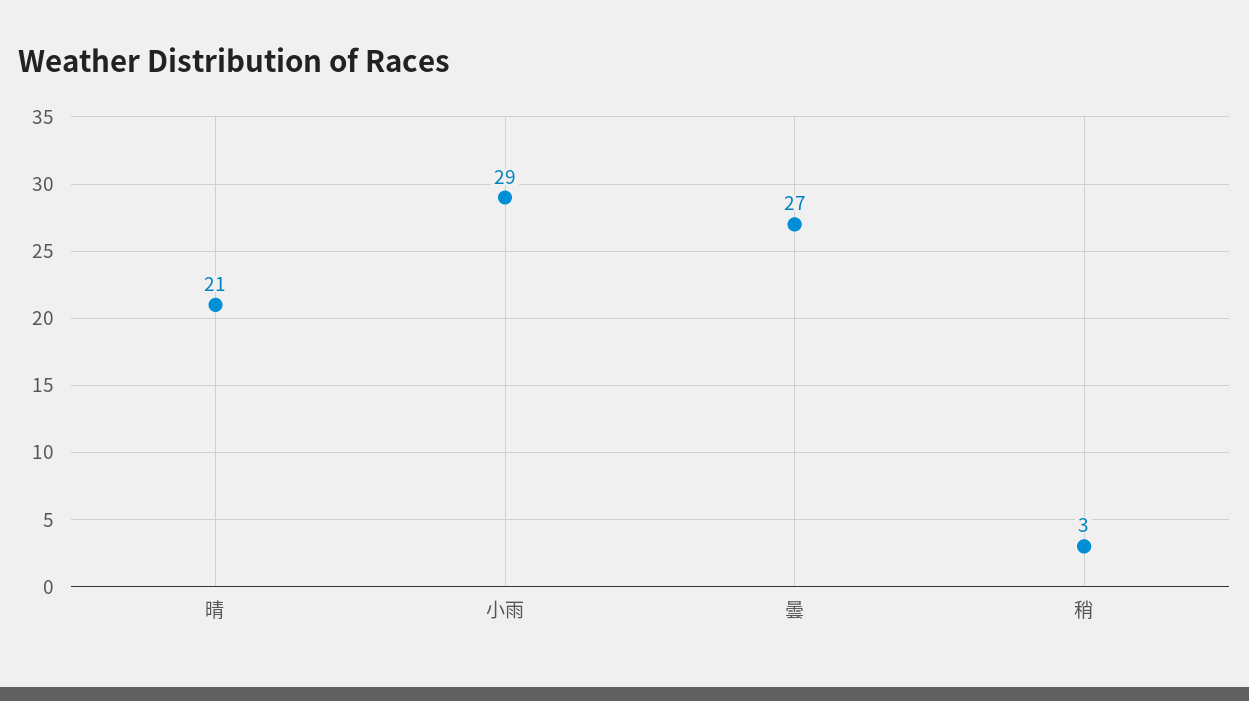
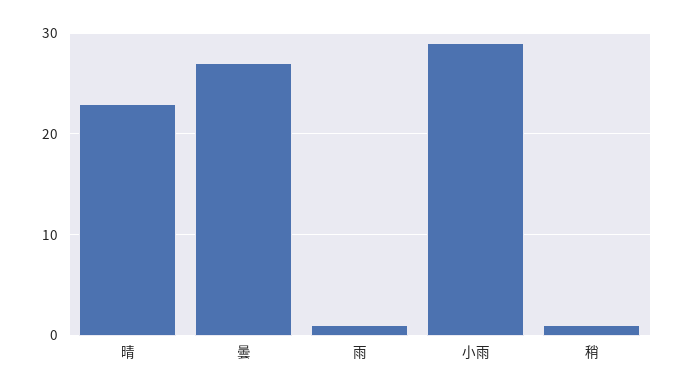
晴: 21 -> 23
稍: 3 -> 1
雨: none -> 1

